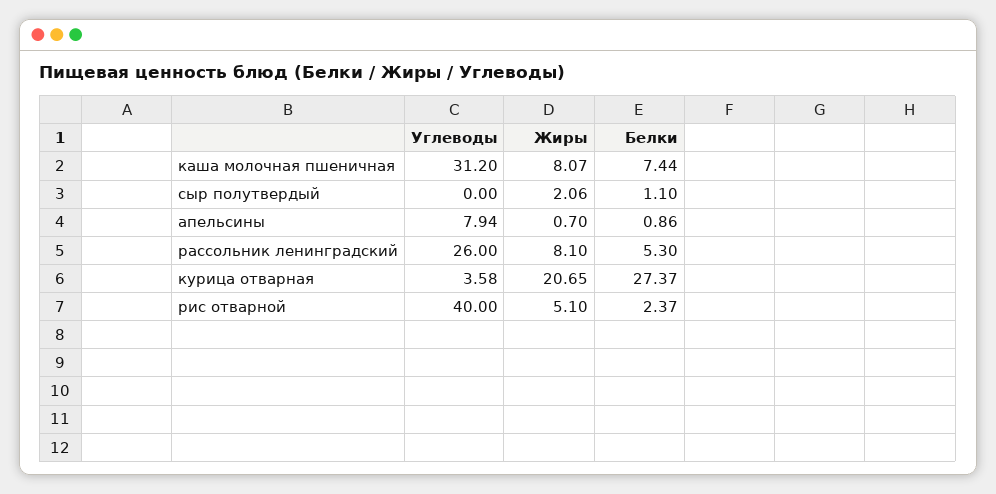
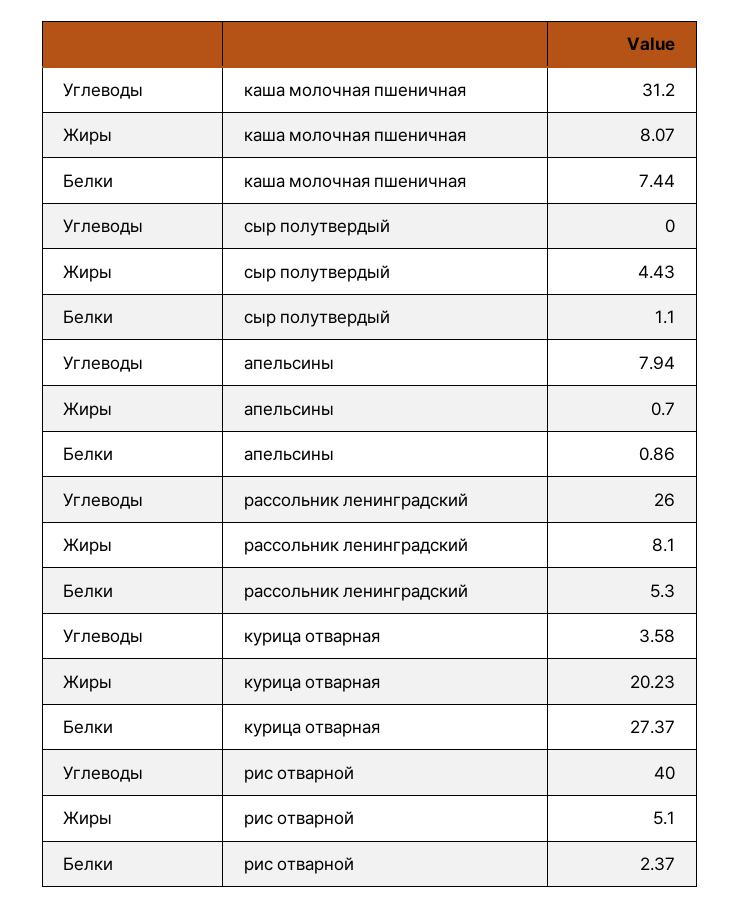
Жиры, сыр полутвердый: 2.06 -> 4.43
Жиры, курица отварная: 20.65 -> 20.23

